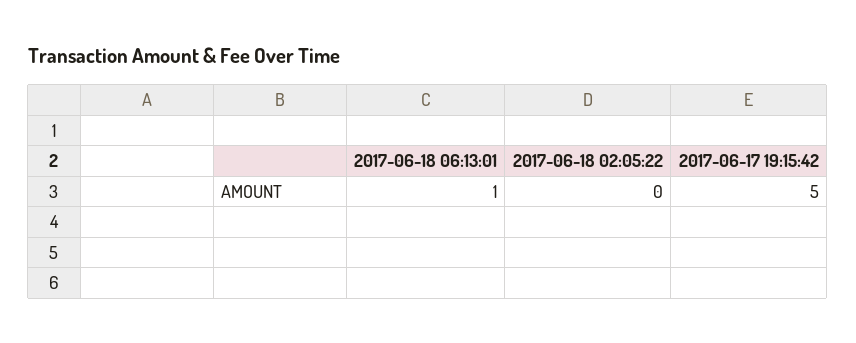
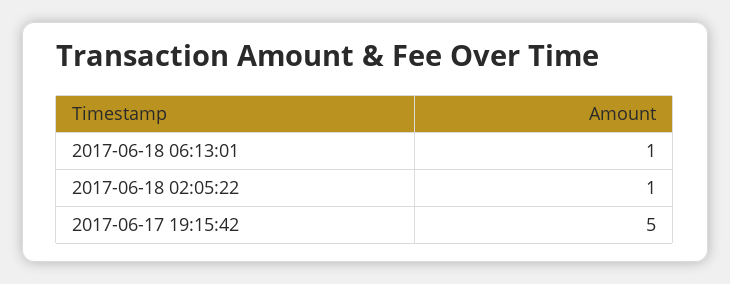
2017-06-18 02:05:22: 0 -> 1

